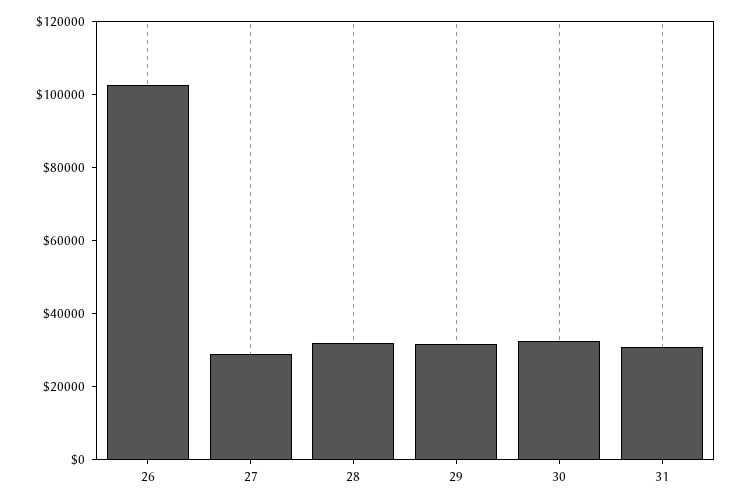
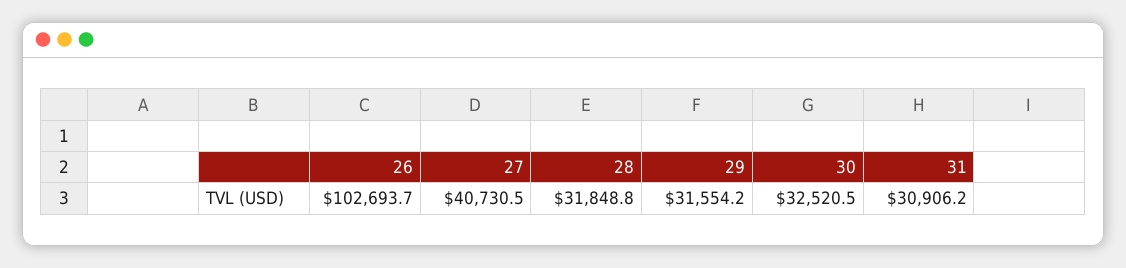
27: 30000 -> 40730.5

